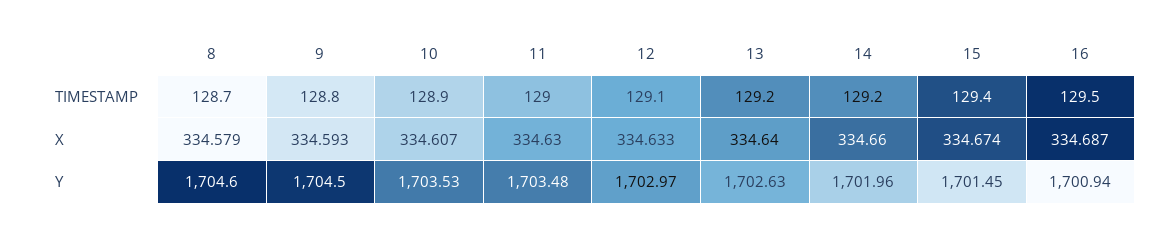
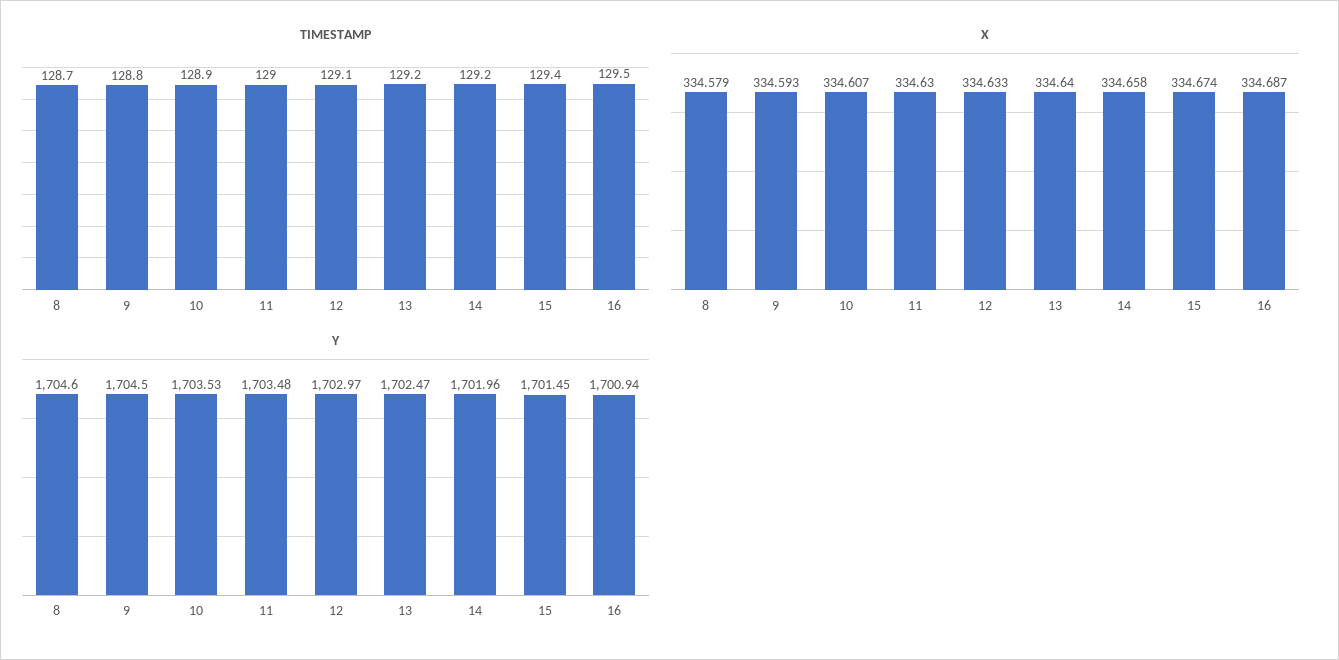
X, 14: 334.66 -> 334.658
Y, 13: 1702.63 -> 1702.47

